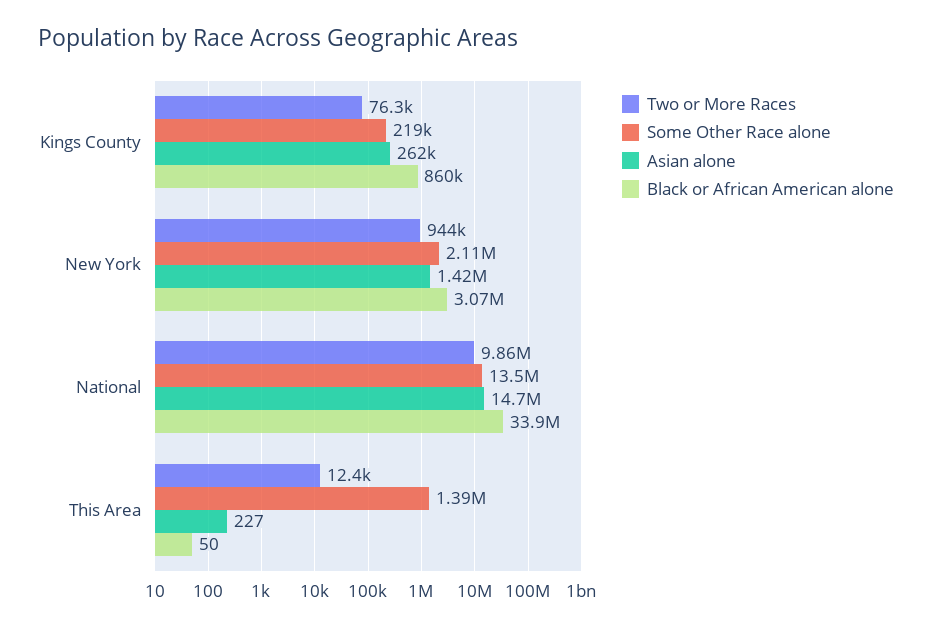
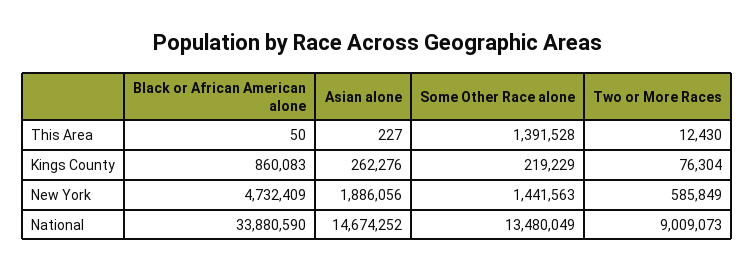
Two or More Races, New York: 944000 -> 585849
Some Other Race alone, New York: 2110000 -> 1441563
Asian alone, New York: 1420000 -> 1886056
Black or African American alone, New York: 3070000 -> 4732409
Two or More Races, National: 9860000 -> 9009073

